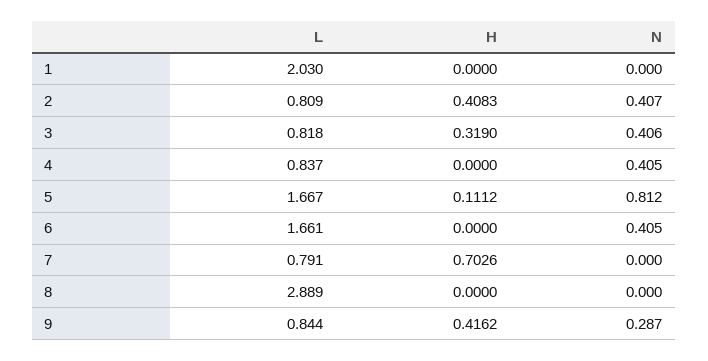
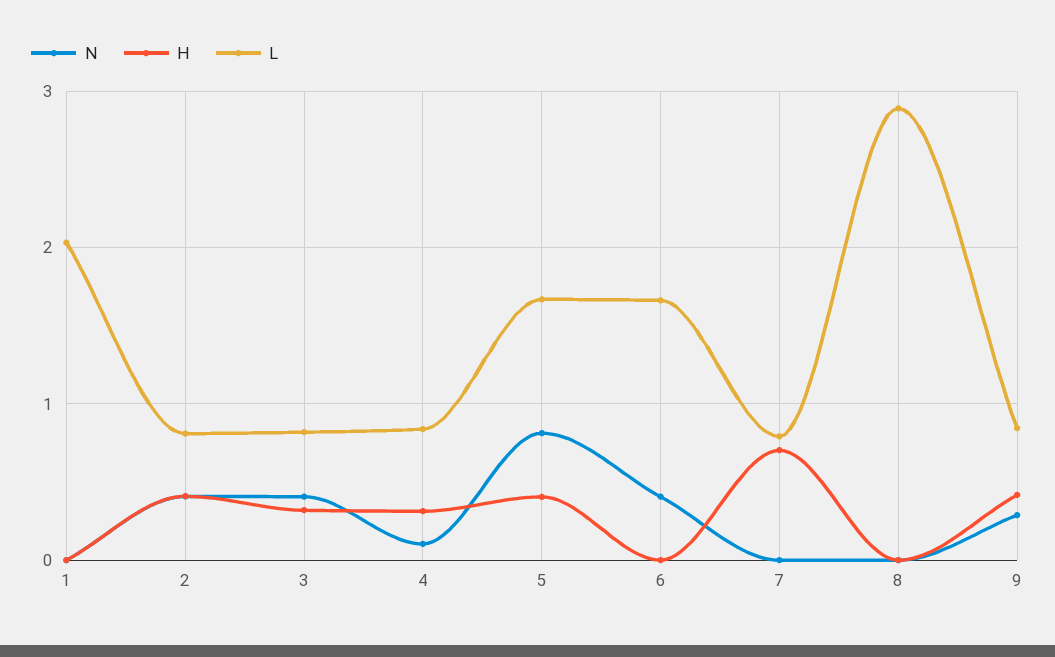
H, 4: 0 -> 0.3
N, 4: 0.405 -> 0.1
H, 5: 0.1112 -> 0.4

